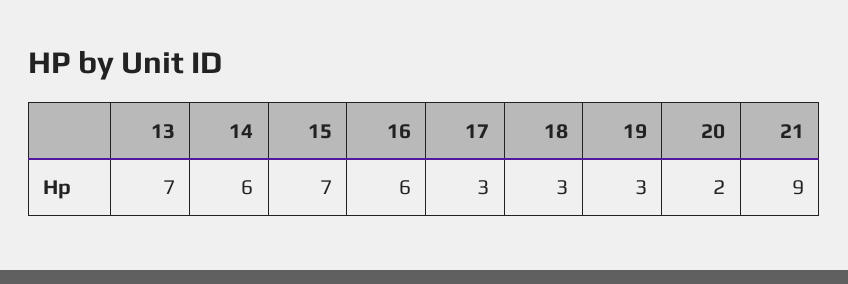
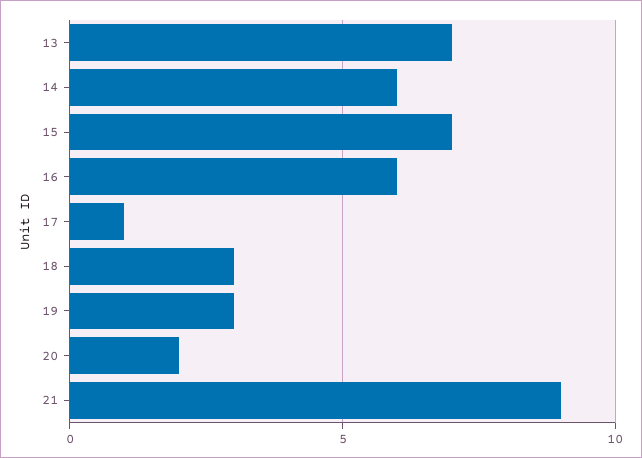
17: 3 -> 1

